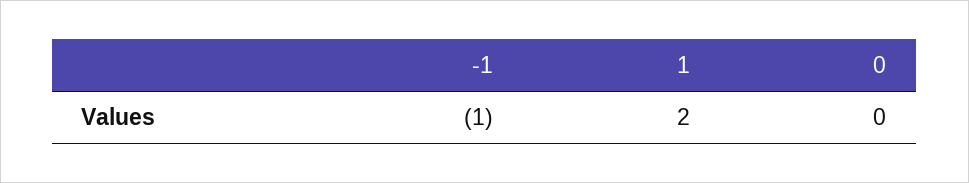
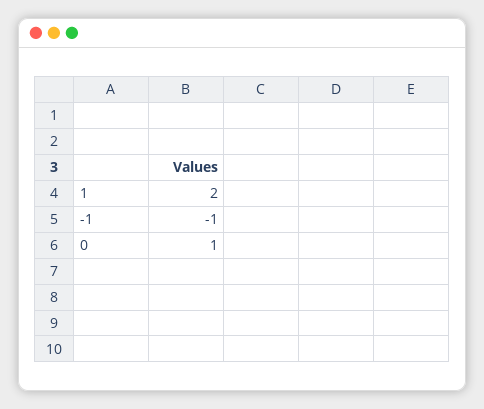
0: 0 -> 1

